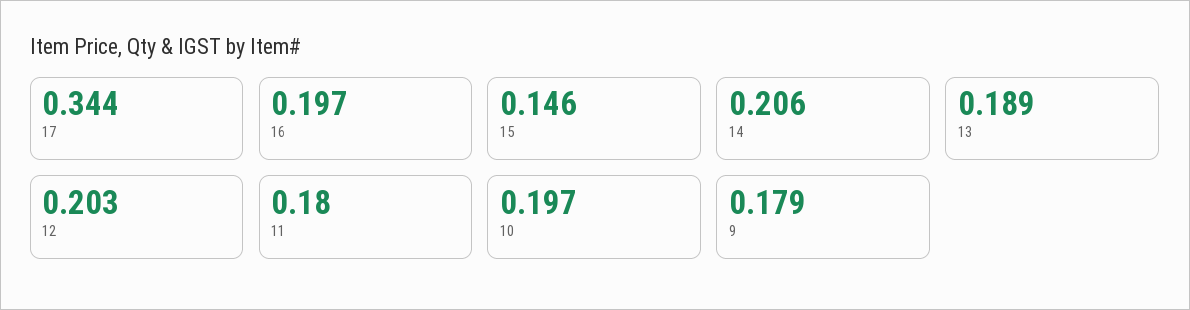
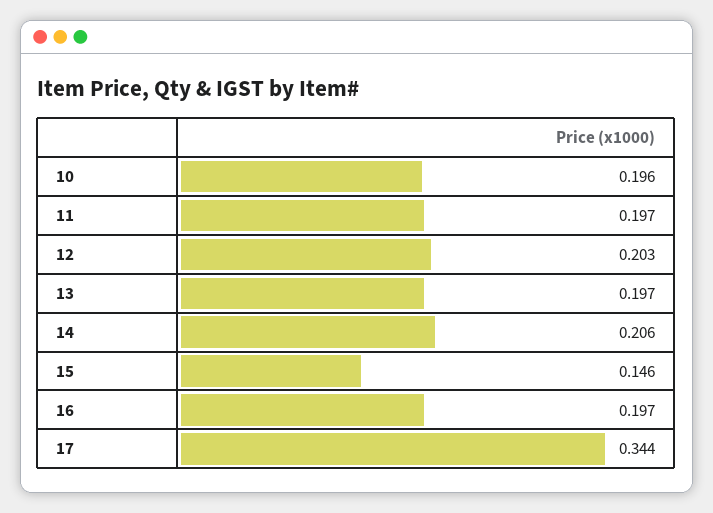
13: 0.189 -> 0.197
11: 0.18 -> 0.197
10: 0.197 -> 0.196
9: 0.179 -> none

